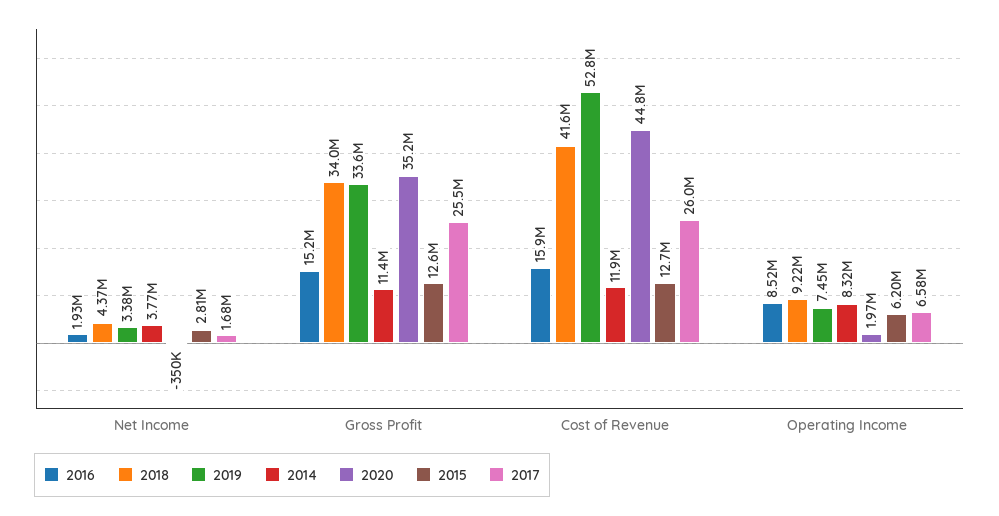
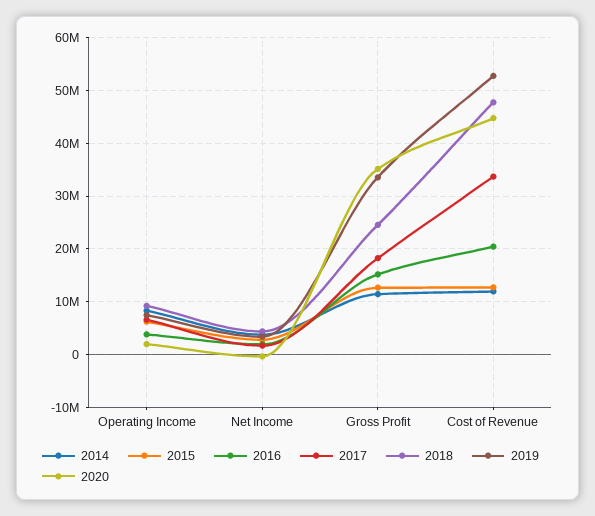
2018, Gross Profit: 34000000 -> 24000000
2017, Gross Profit: 25500000 -> 18000000
2016, Cost of Revenue: 15900000 -> 20000000
2018, Cost of Revenue: 41600000 -> 48000000
2017, Cost of Revenue: 26000000 -> 34000000
2016, Operating Income: 8520000 -> 4000000

